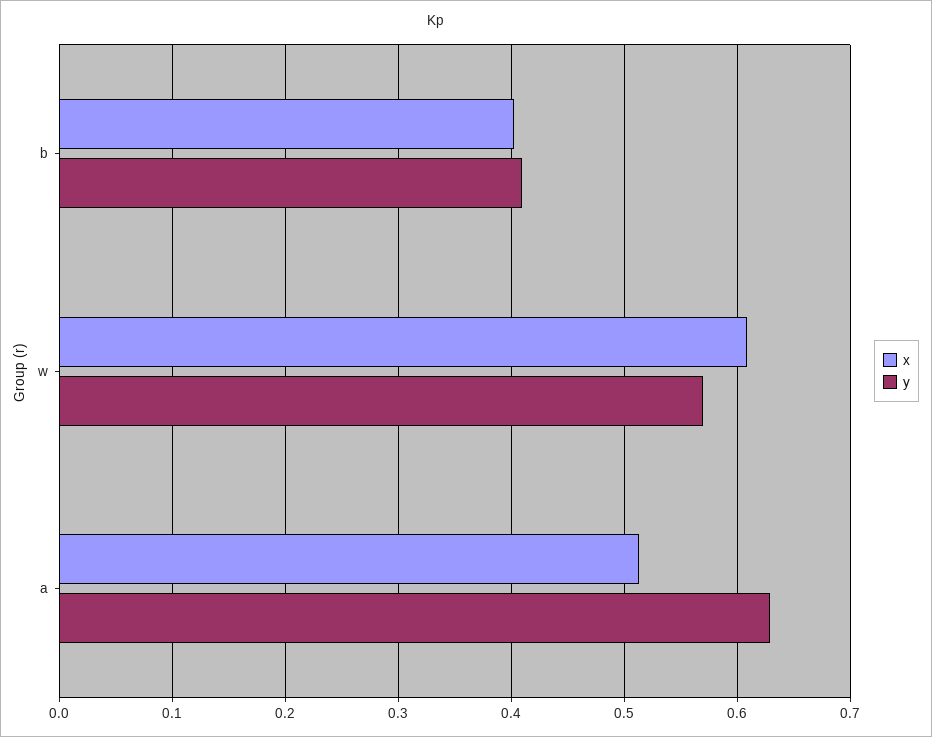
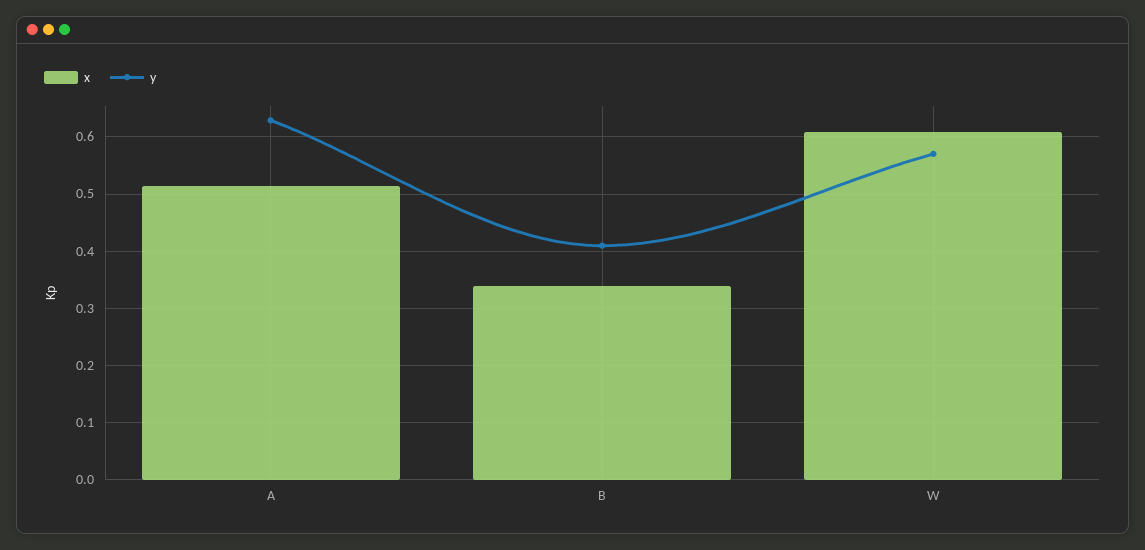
x, b: 0.4 -> 0.34

